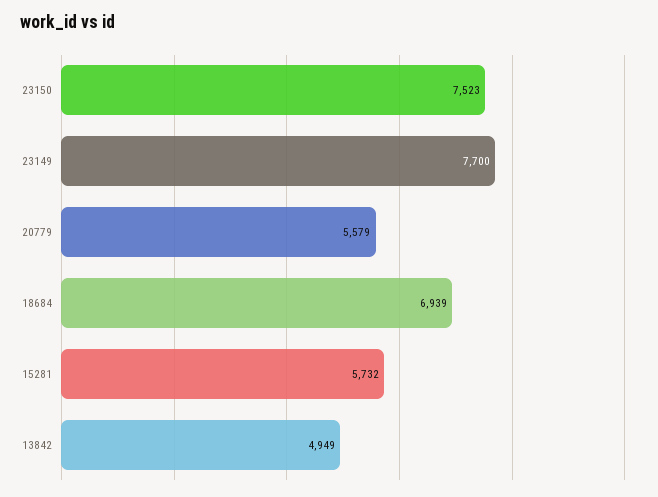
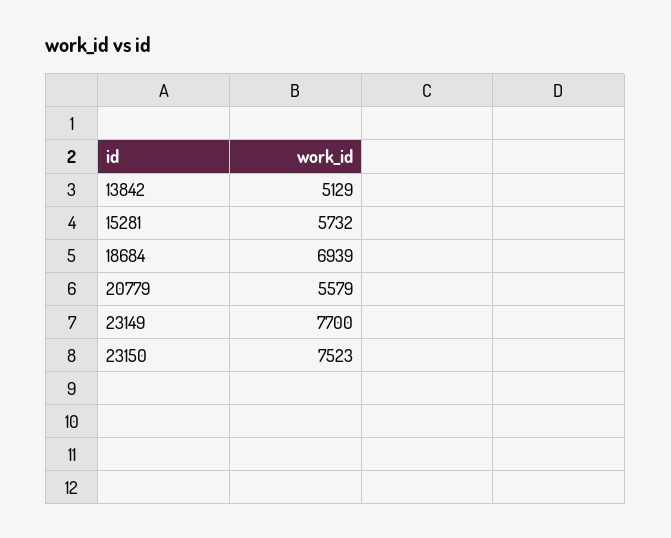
13842: 4949 -> 5129

